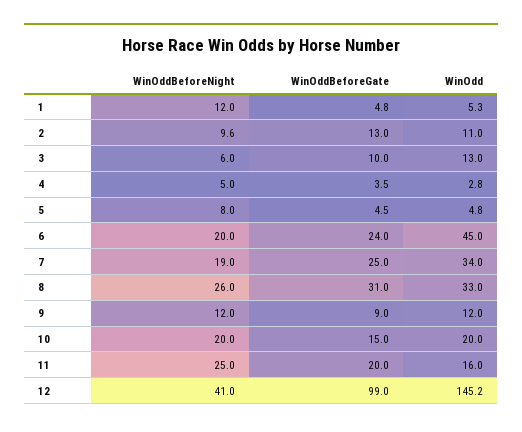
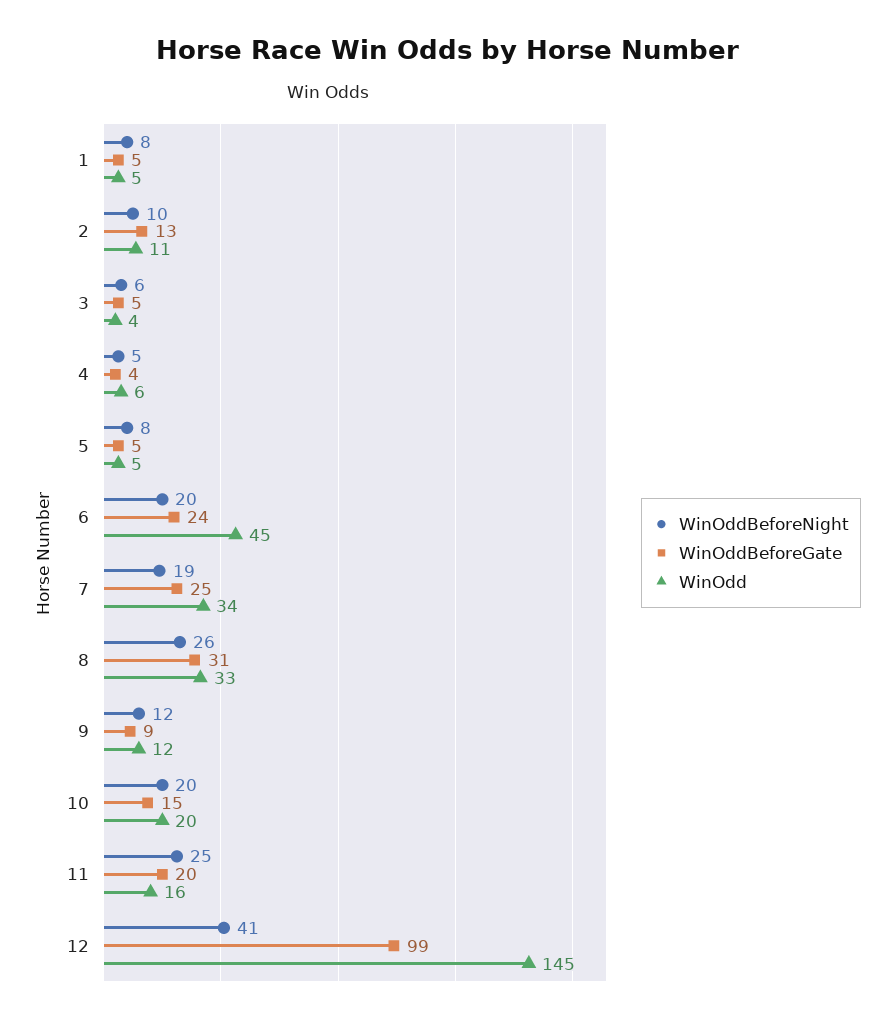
WinOddBeforeNight, 1: 12 -> 8
WinOddBeforeGate, 3: 10 -> 5
WinOdd, 3: 13 -> 4
WinOdd, 4: 2.8 -> 6

